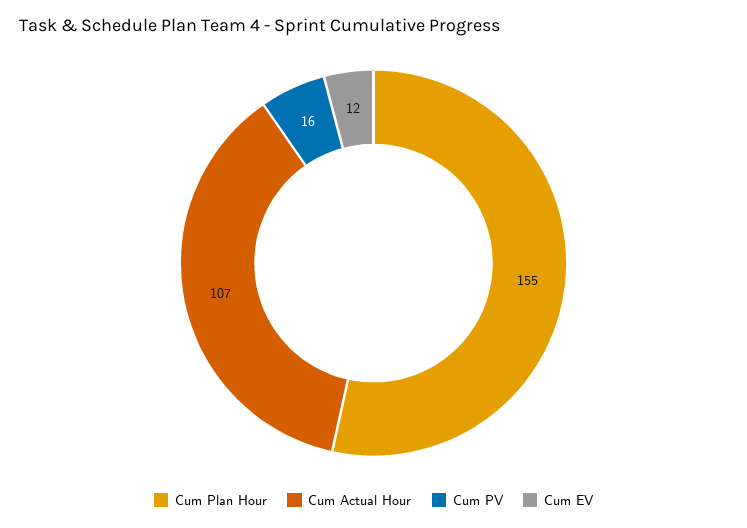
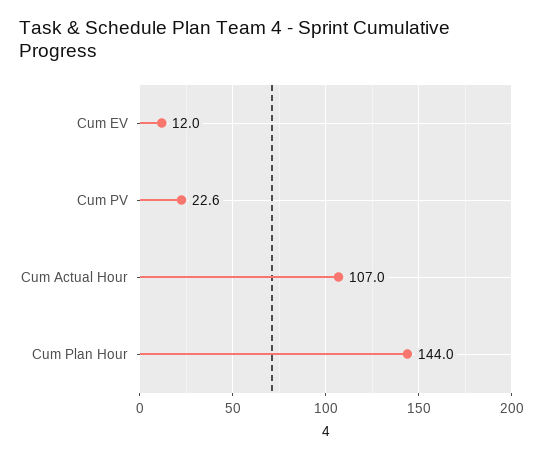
Cum Plan Hour: 155 -> 144
Cum PV: 16 -> 22.6

